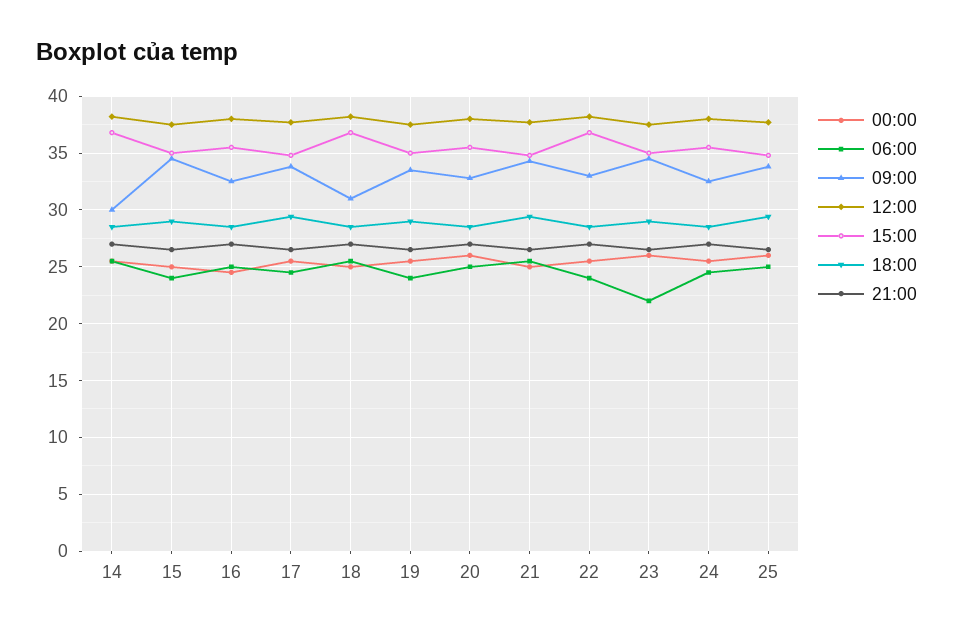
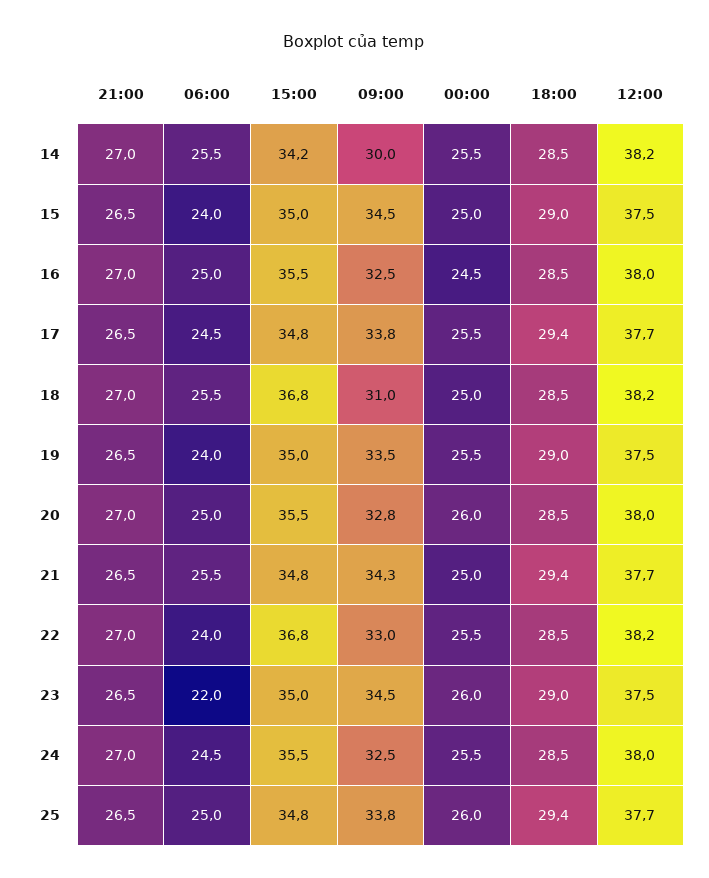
15:00, 14: 37 -> 34.2

